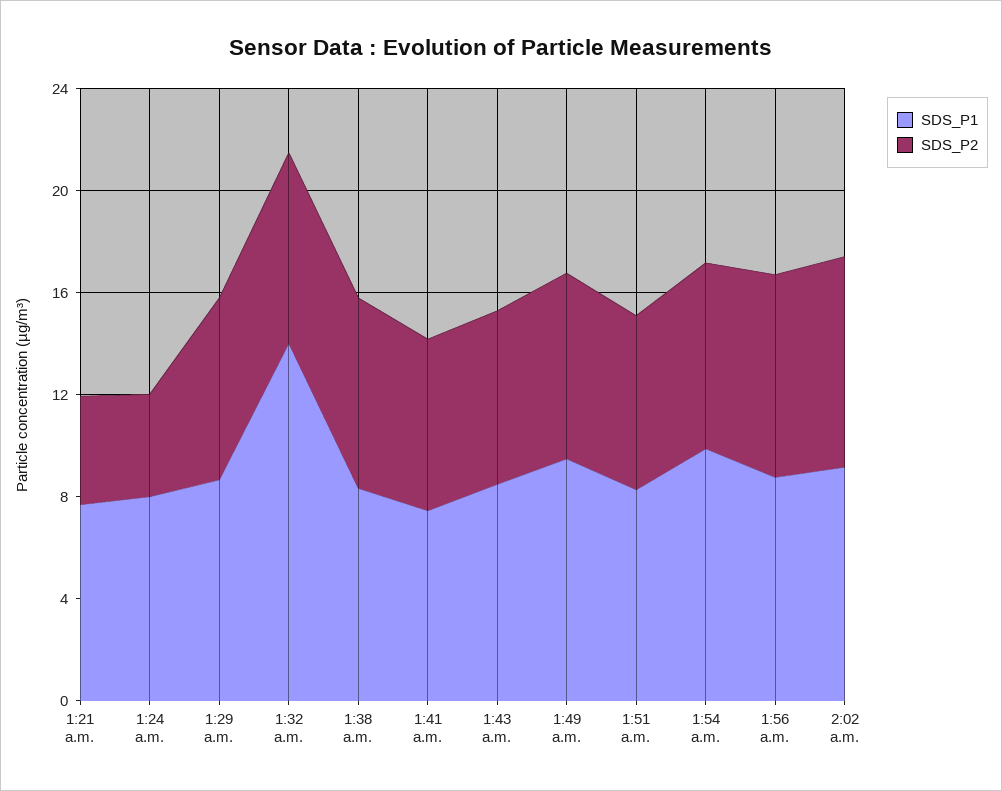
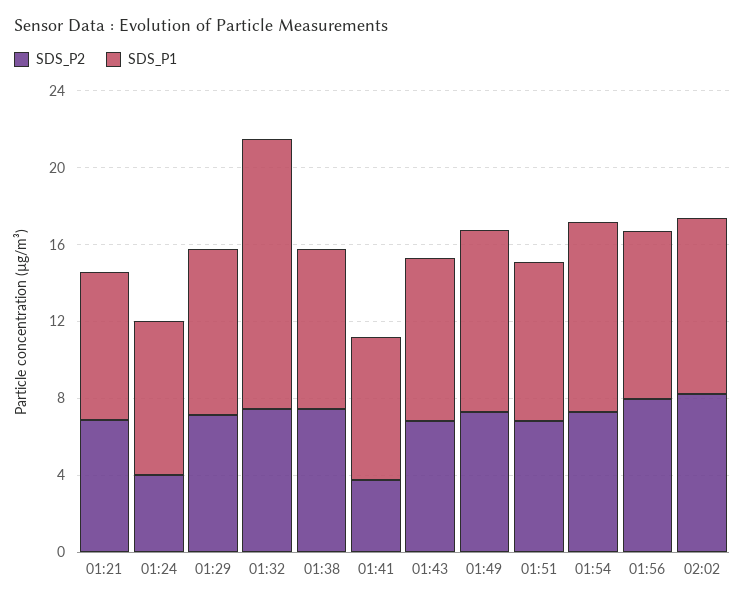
SDS_P2, 1:21 a.m.: 4 -> 7
SDS_P2, 1:41 a.m.: 7 -> 4

